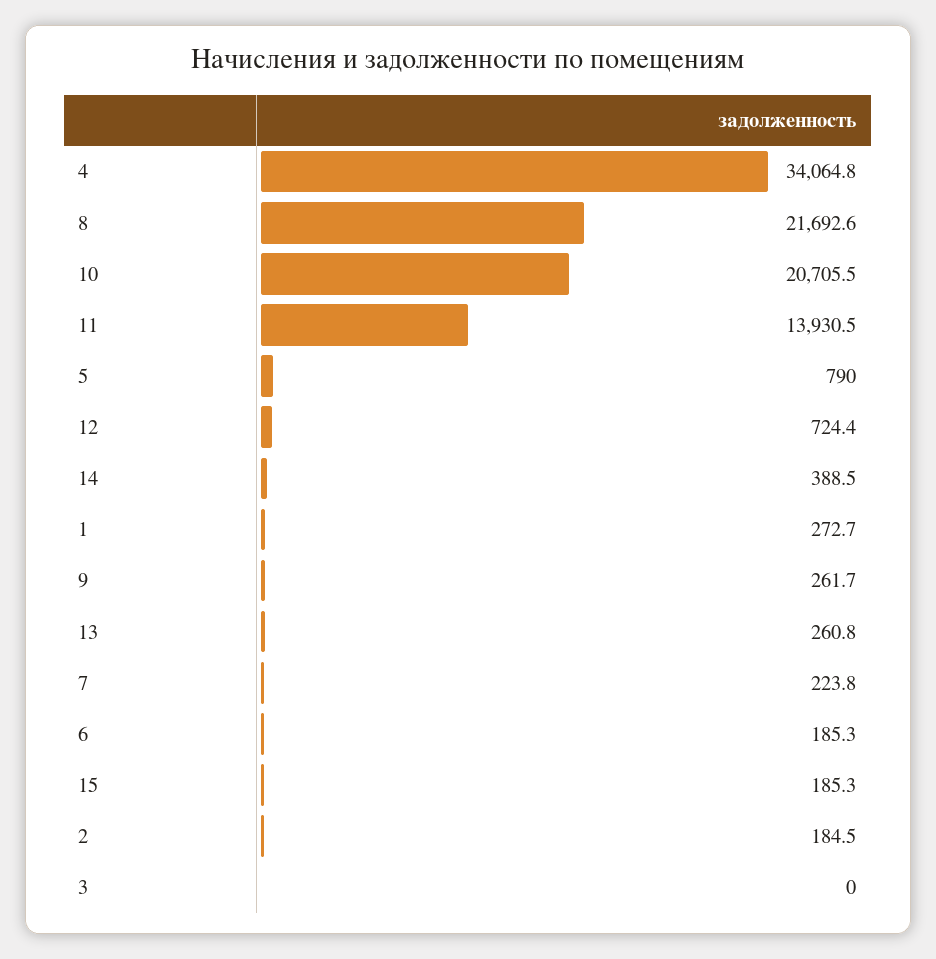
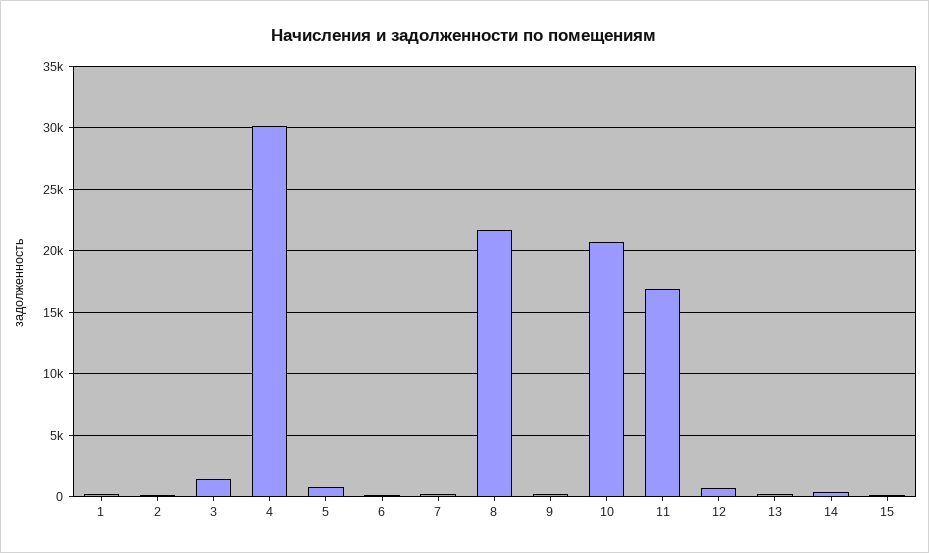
4: 34064.8 -> 30000
11: 13930.5 -> 17000
3: 0 -> 1500

